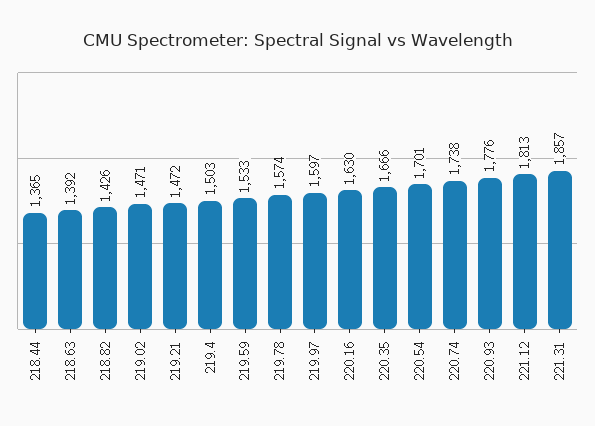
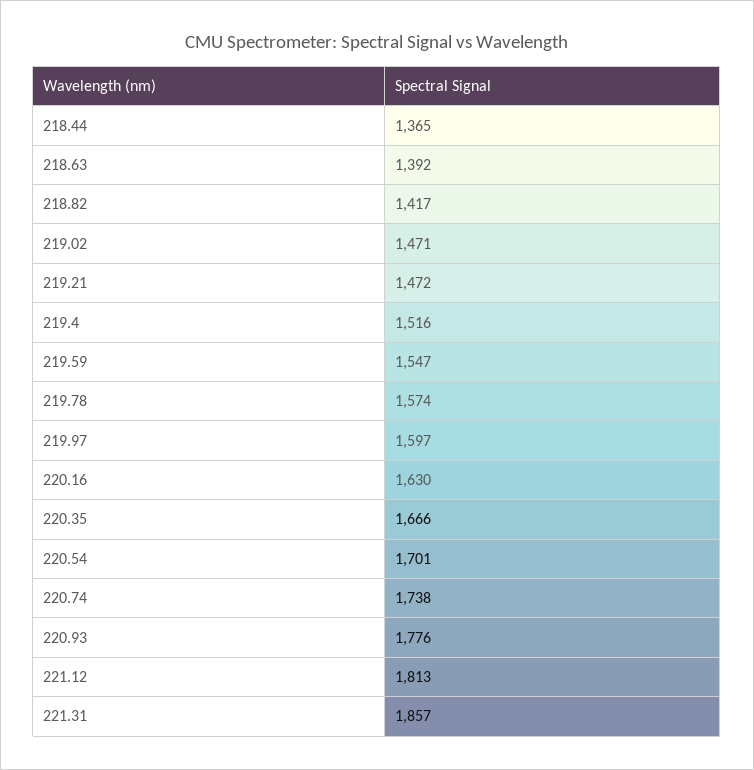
218.82: 1426 -> 1417
219.4: 1503 -> 1516
219.59: 1533 -> 1547

